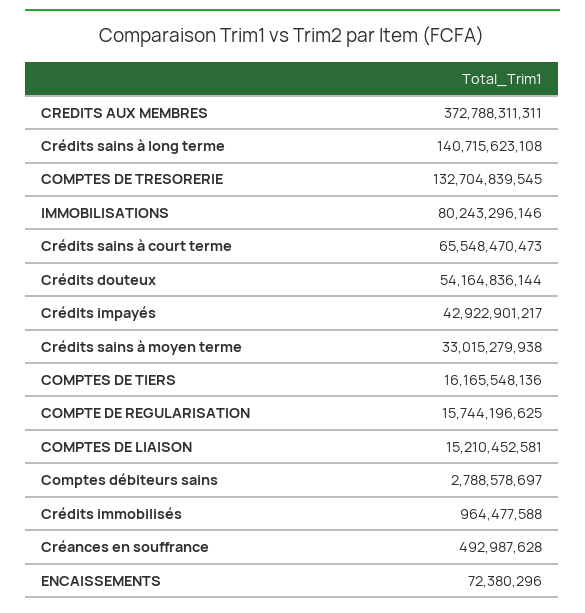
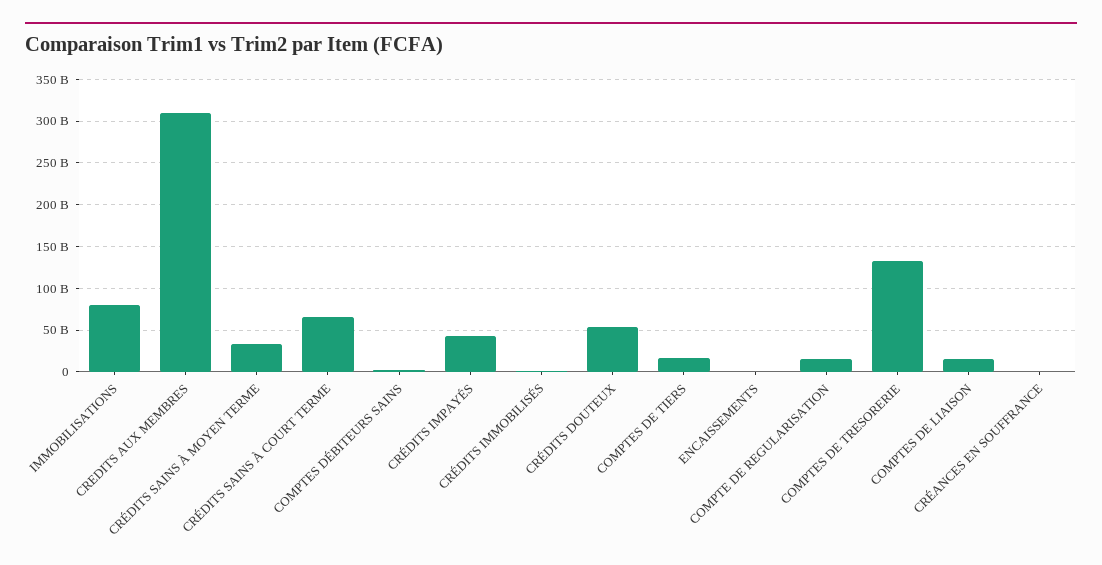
CREDITS AUX MEMBRES: 372788311311 -> 310000000000
Crédits sains à long terme: 140715623108 -> none

